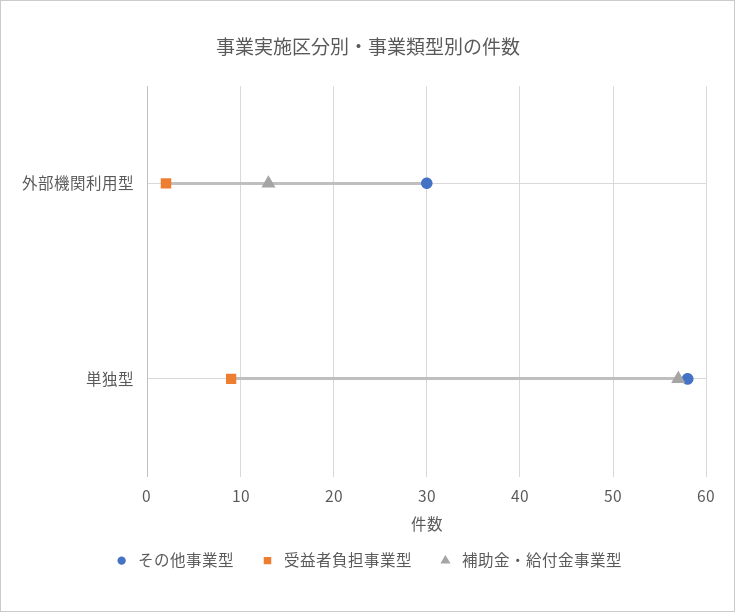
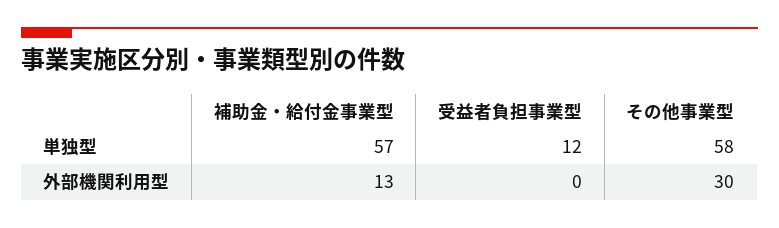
受益者負担事業型, 外部機関利用型: 2 -> 0
受益者負担事業型, 単独型: 9 -> 12

